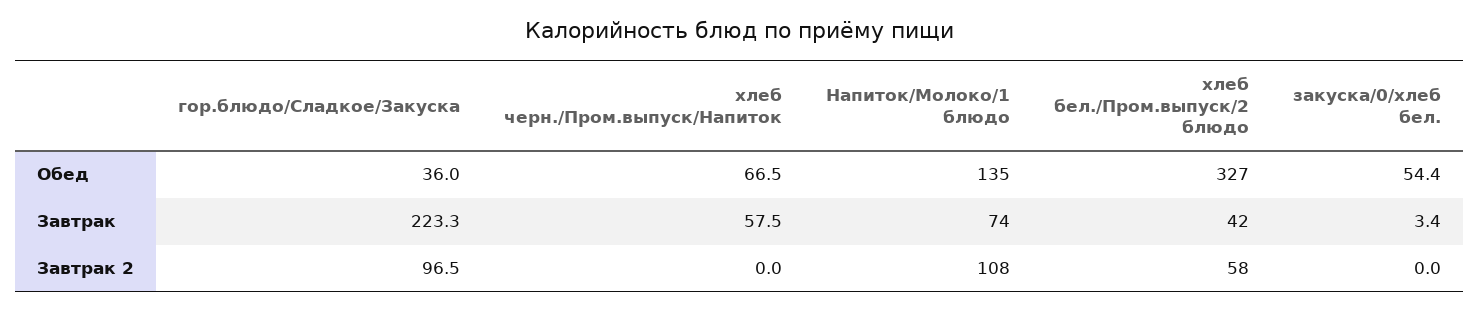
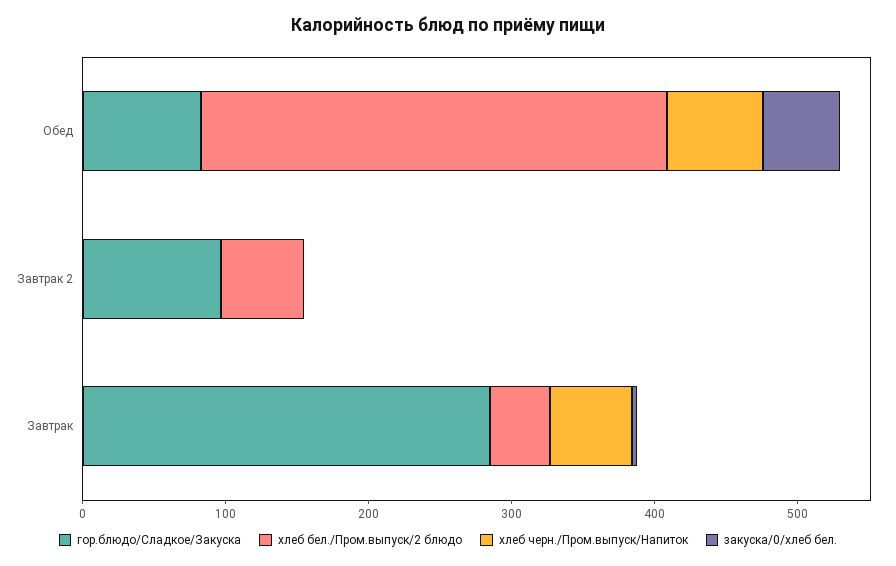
гор.блюдо/Сладкое/Закуска, Обед: 36 -> 80
Напиток/Молоко/1 блюдо, Обед: 135 -> none
гор.блюдо/Сладкое/Закуска, Завтрак: 223.3 -> 280
Напиток/Молоко/1 блюдо, Завтрак: 74 -> none
Напиток/Молоко/1 блюдо, Завтрак 2: 108 -> none

